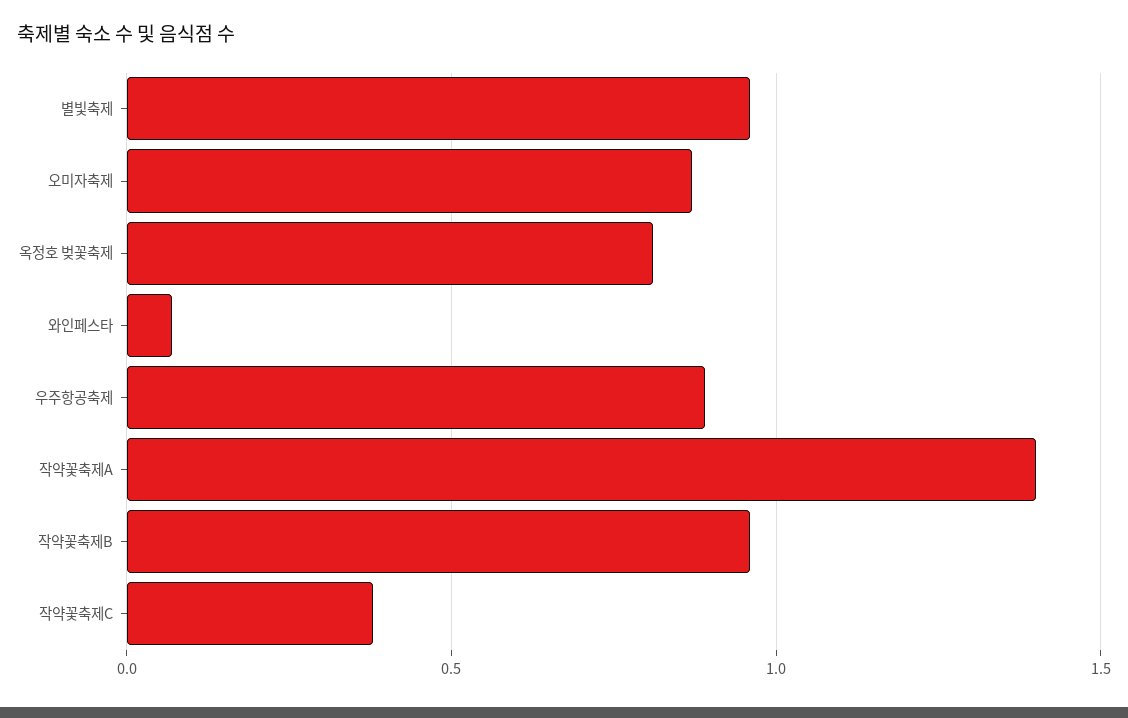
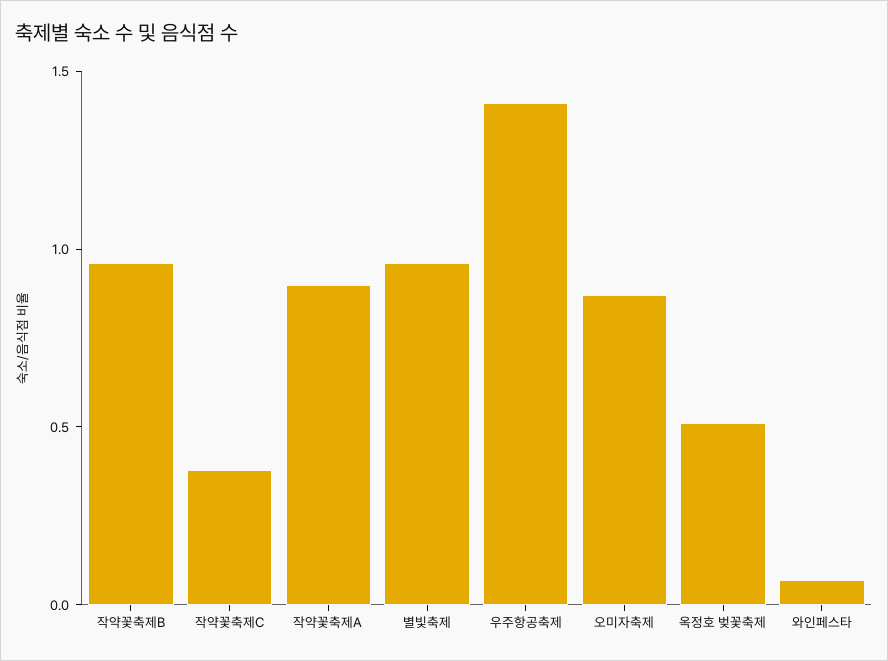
옥정호 벚꽃축제: 0.8 -> 0.5
우주항공축제: 0.9 -> 1.4
작약꽃축제A: 1.4 -> 0.9

